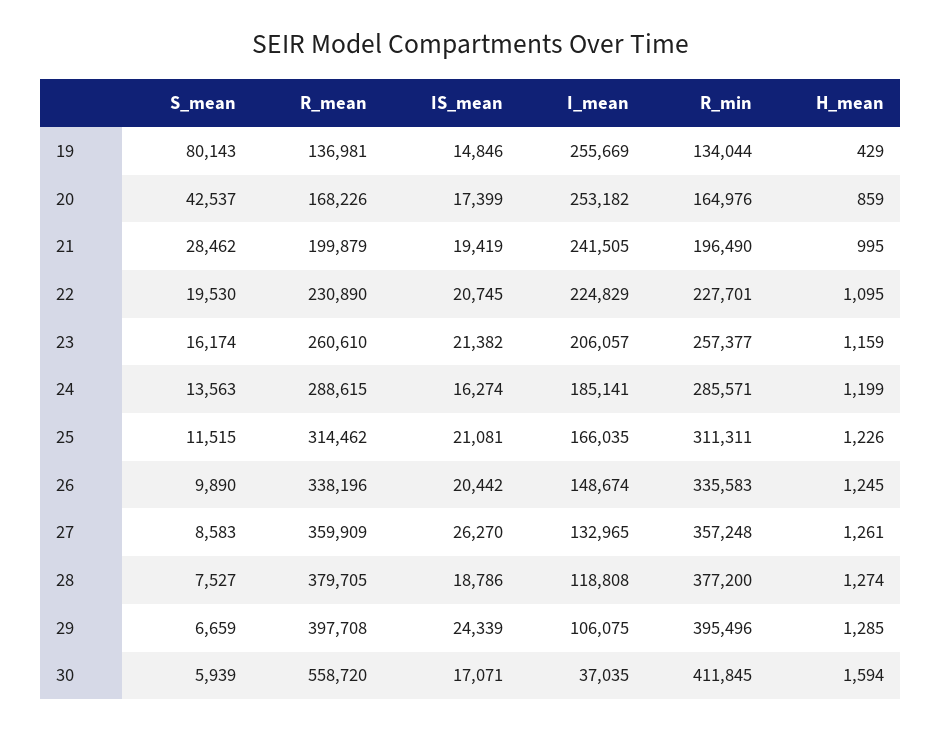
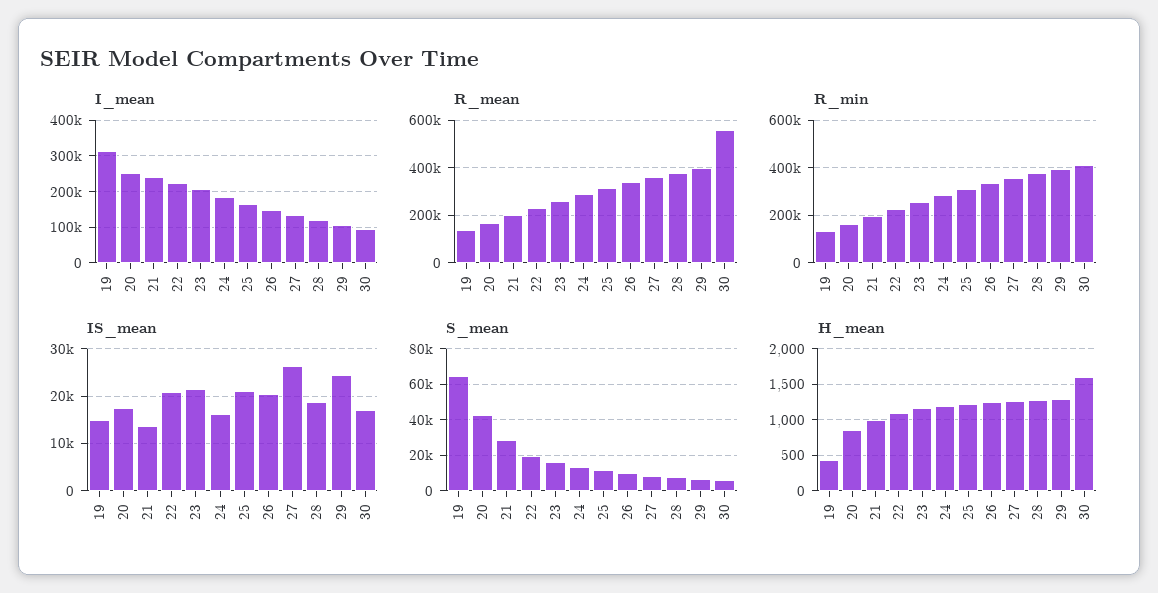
S_mean, 19: 80143 -> 65000
I_mean, 19: 255669 -> 320000
IS_mean, 21: 19419 -> 14000
I_mean, 30: 37035 -> 100000

